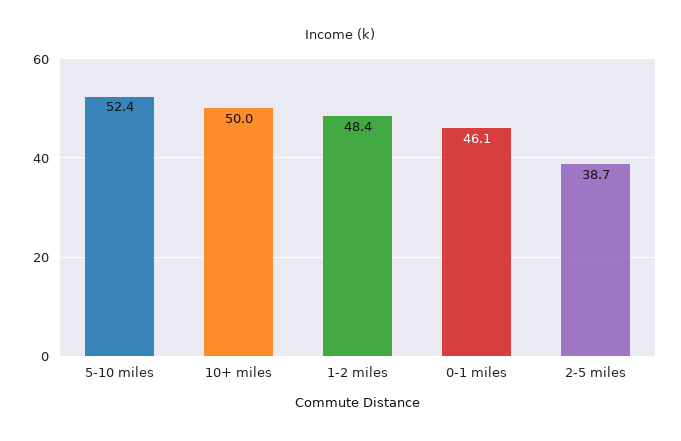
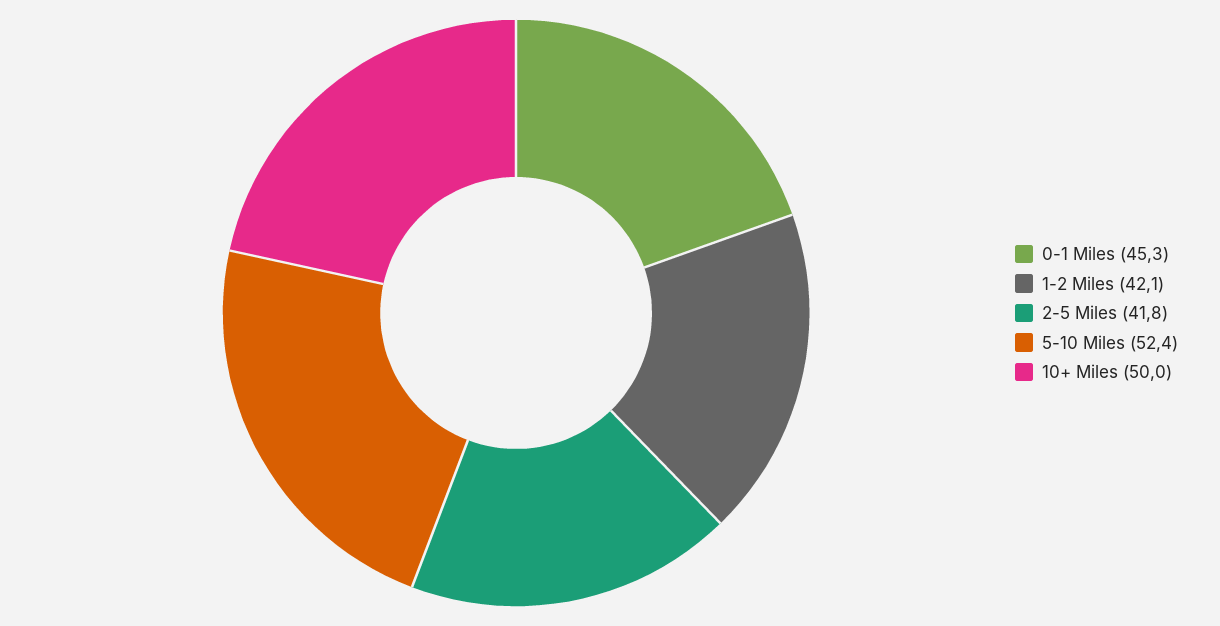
1-2 miles: 48.4 -> 42.1
0-1 miles: 46.1 -> 45.3
2-5 miles: 38.7 -> 41.8

